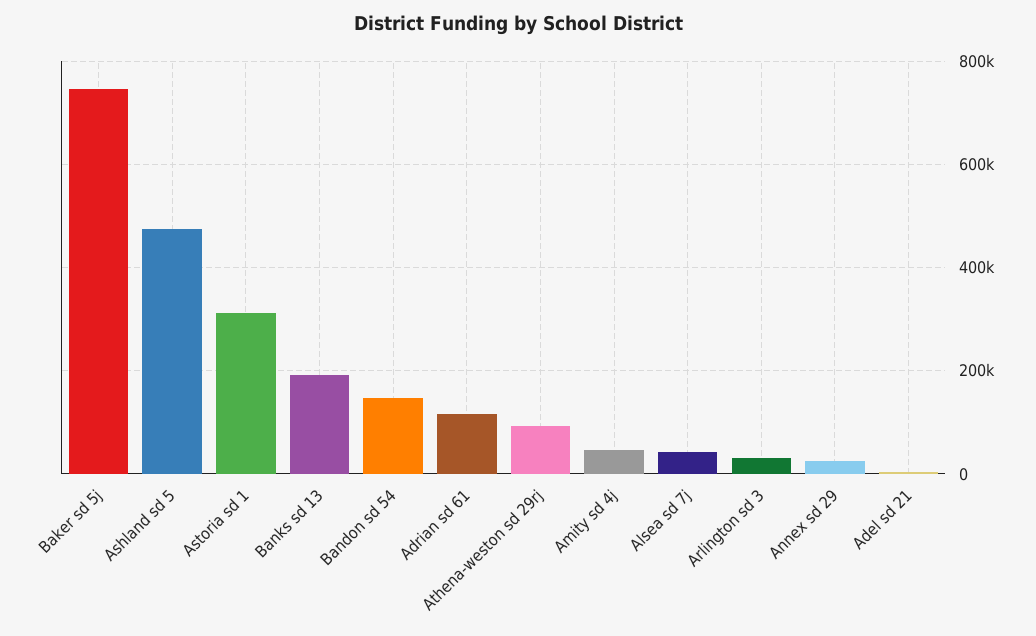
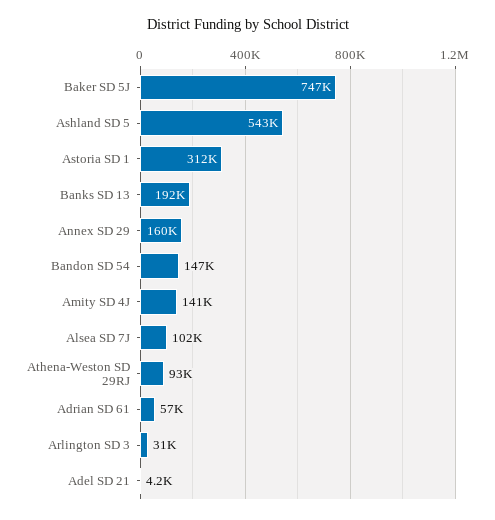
Ashland sd 5: 480000 -> 543000
Adrian sd 61: 120000 -> 57000
Amity sd 4j: 40000 -> 141000
Alsea sd 7j: 40000 -> 102000
Annex sd 29: 20000 -> 160000

